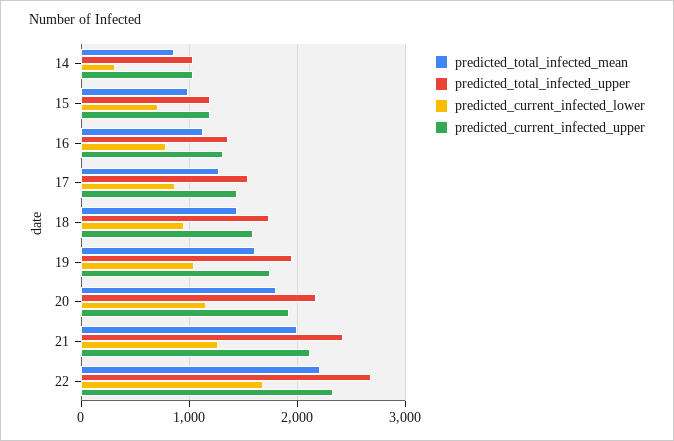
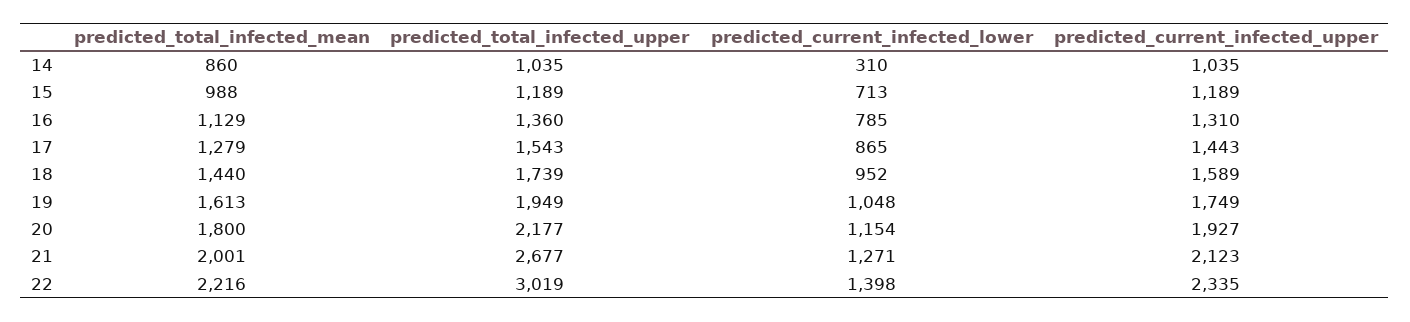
predicted_total_infected_upper, 21: 2400 -> 2677
predicted_total_infected_upper, 22: 2700 -> 3019
predicted_current_infected_lower, 22: 1700 -> 1398

